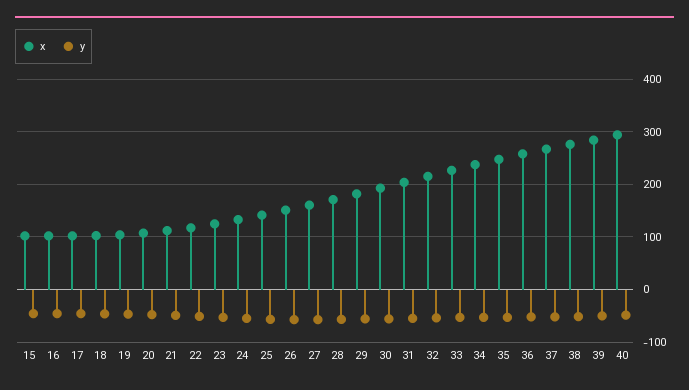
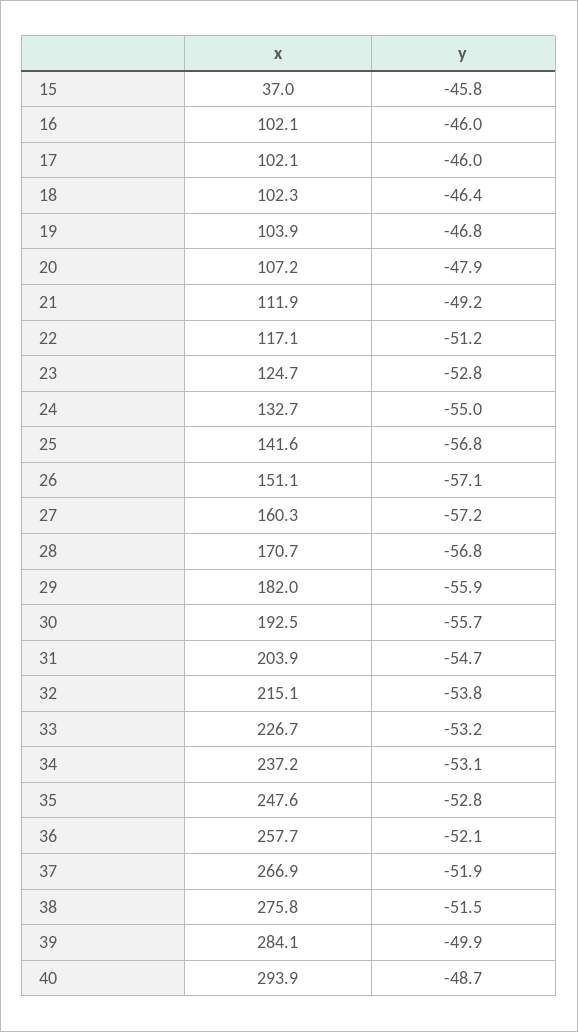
x, 15: 100 -> 37

